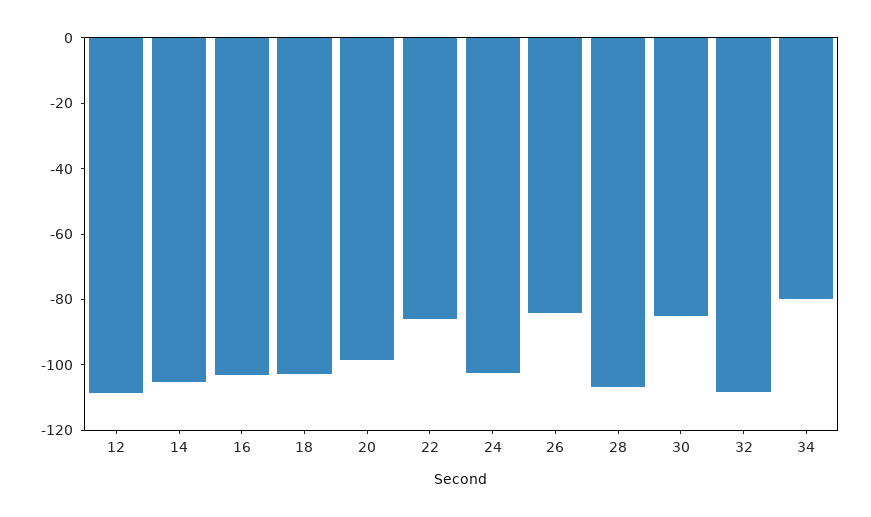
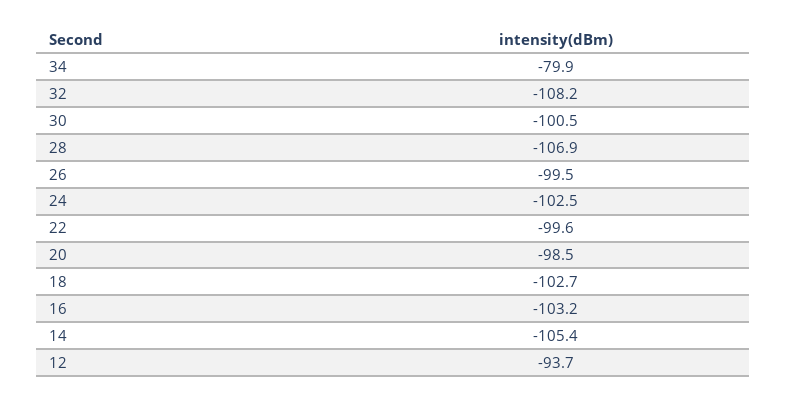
12: -110 -> -93.7
22: -85 -> -99.6
26: -85 -> -99.5
30: -85 -> -100.5

